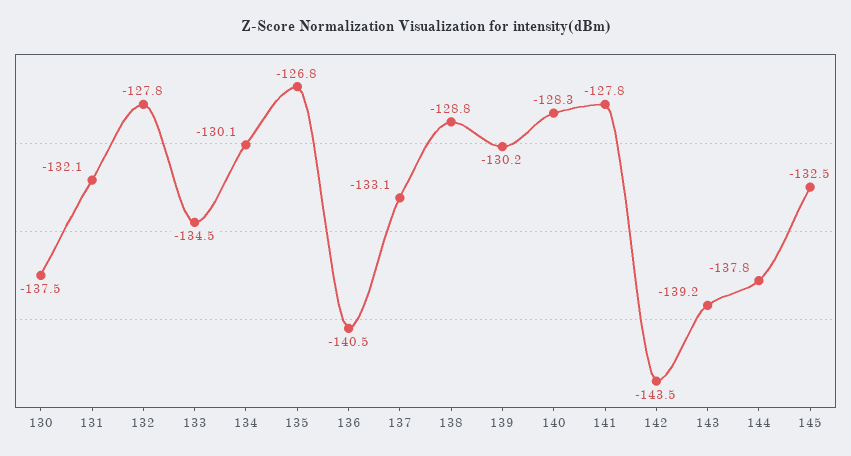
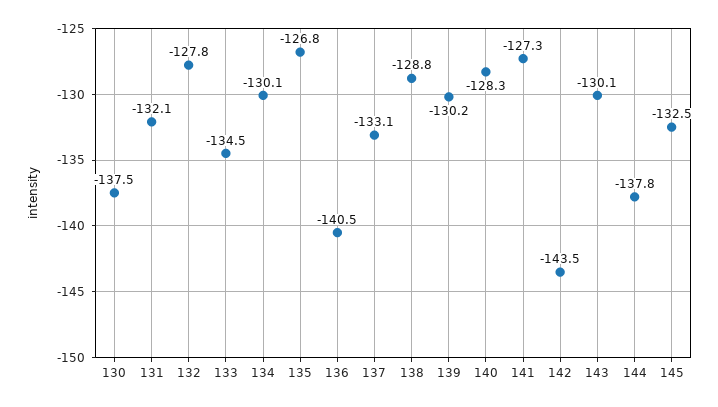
141: -127.8 -> -127.3
143: -139.2 -> -130.1

